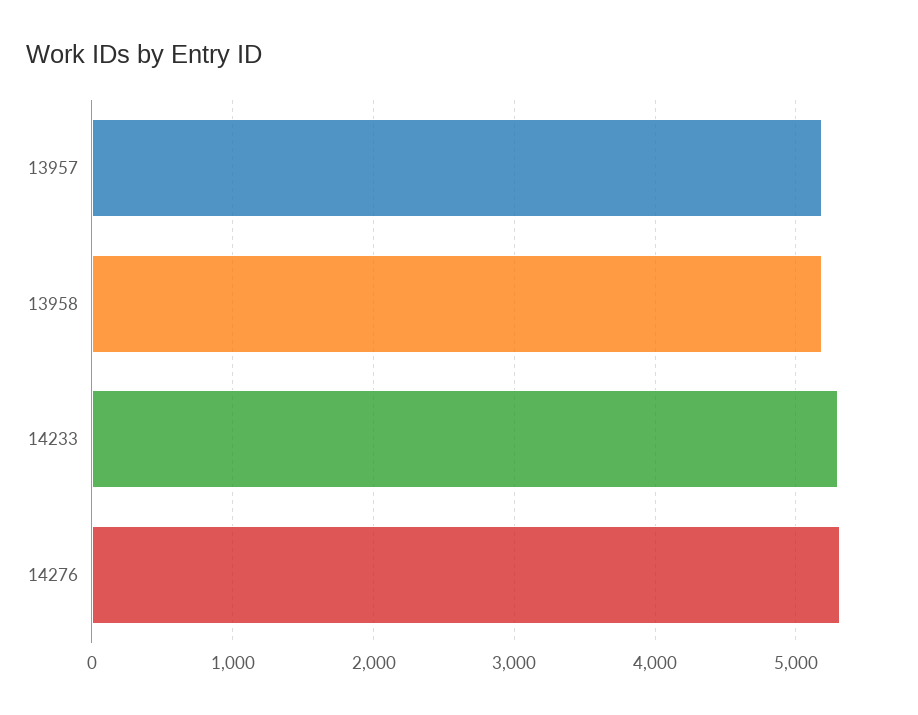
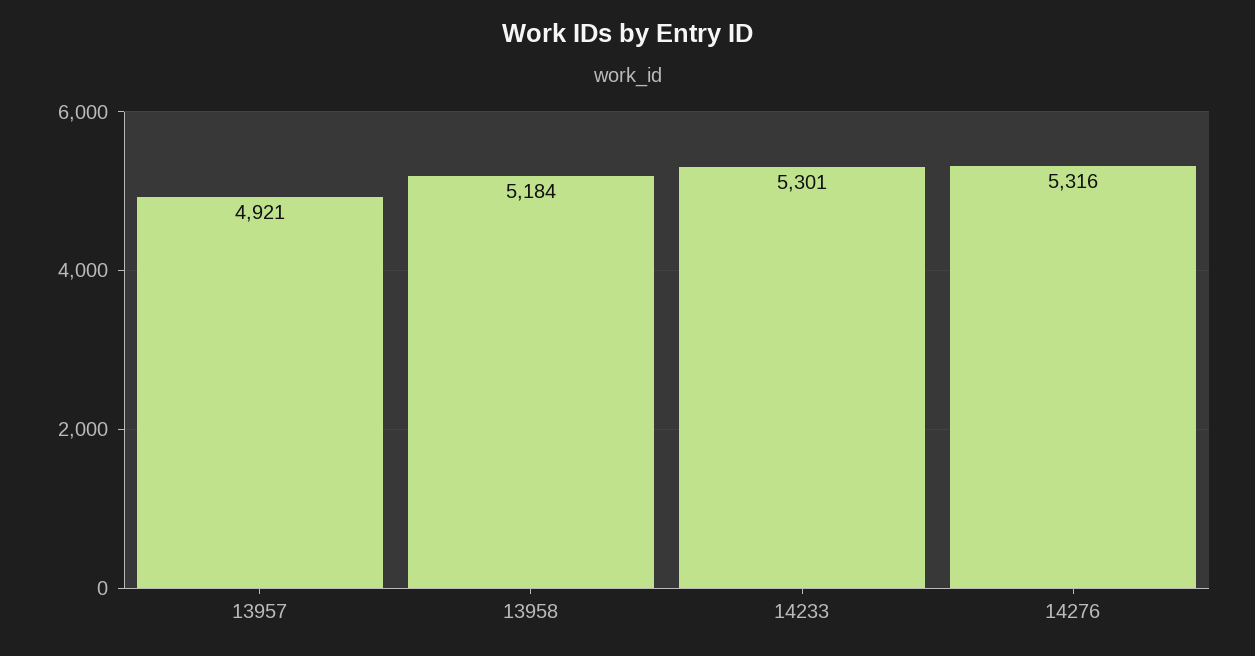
13957: 5200 -> 4921

